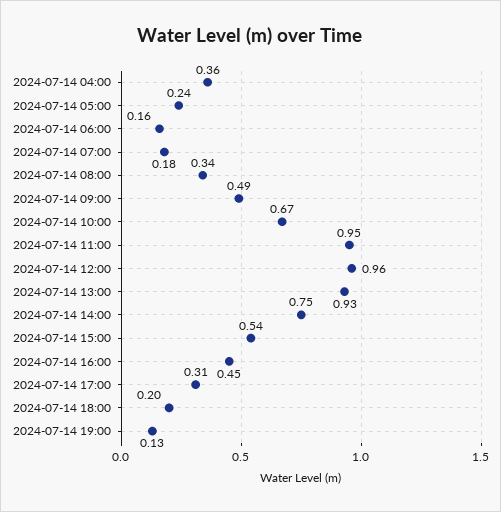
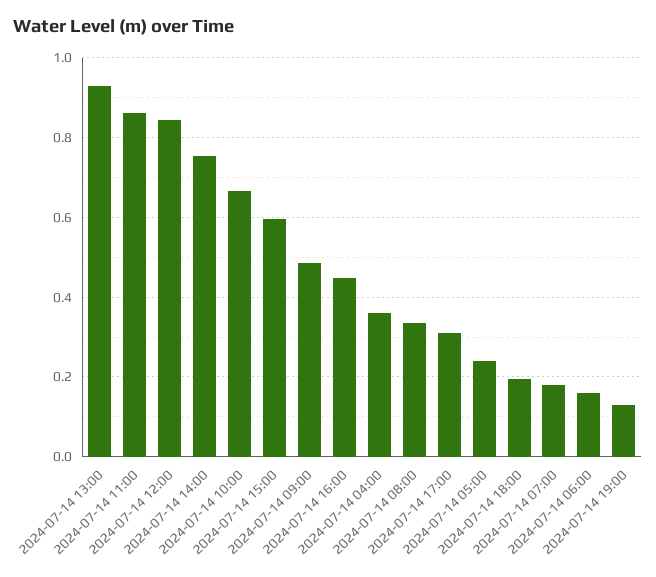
2024-07-14 11:00: 0.95 -> 0.86
2024-07-14 12:00: 0.96 -> 0.84
2024-07-14 15:00: 0.54 -> 0.6

